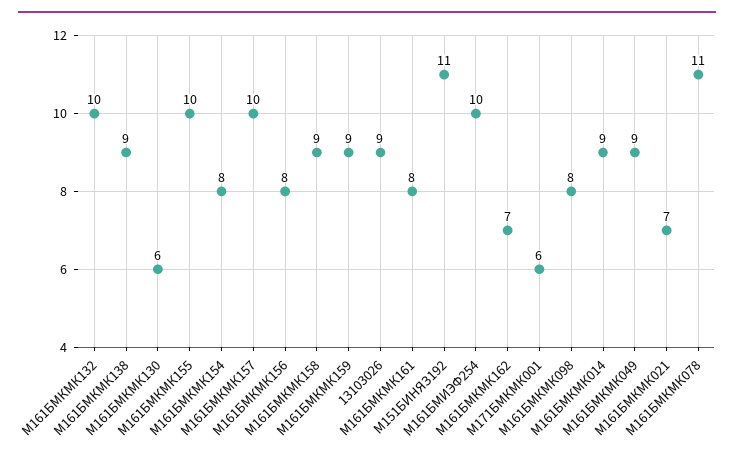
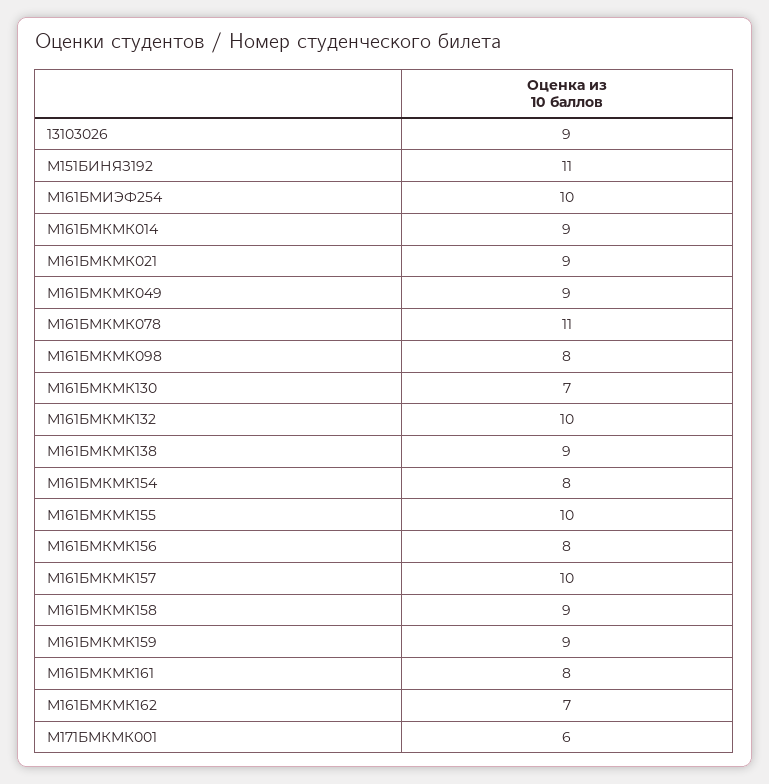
М161БМКМК130: 6 -> 7
М161БМКМК021: 7 -> 9

